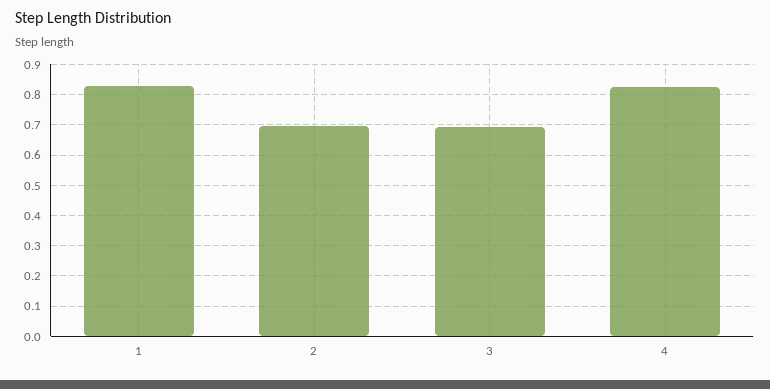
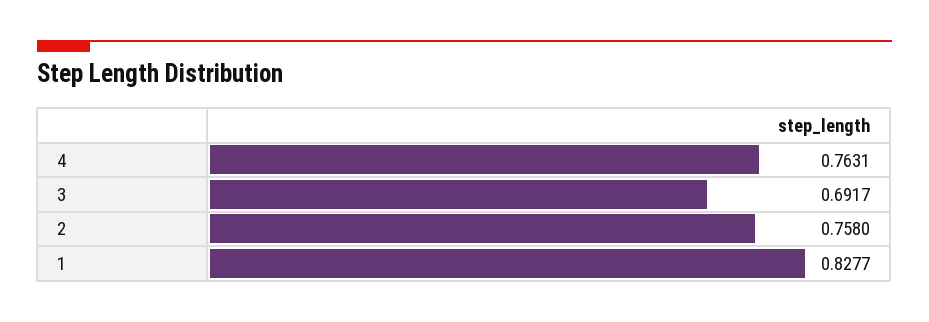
2: 0.7 -> 0.758
4: 0.82 -> 0.7631

